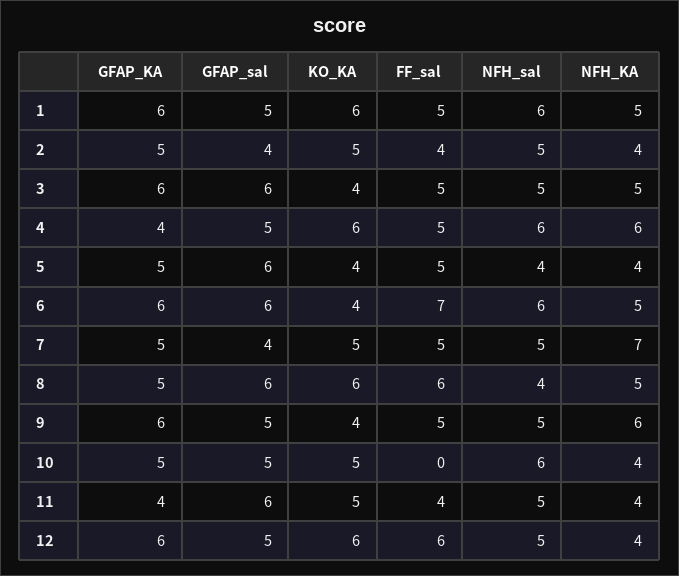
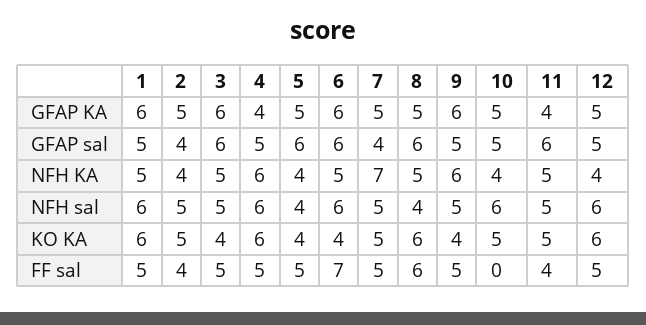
NFH_KA, 11: 4 -> 5
GFAP_KA, 12: 6 -> 5
FF_sal, 12: 6 -> 5
NFH_sal, 12: 5 -> 6

